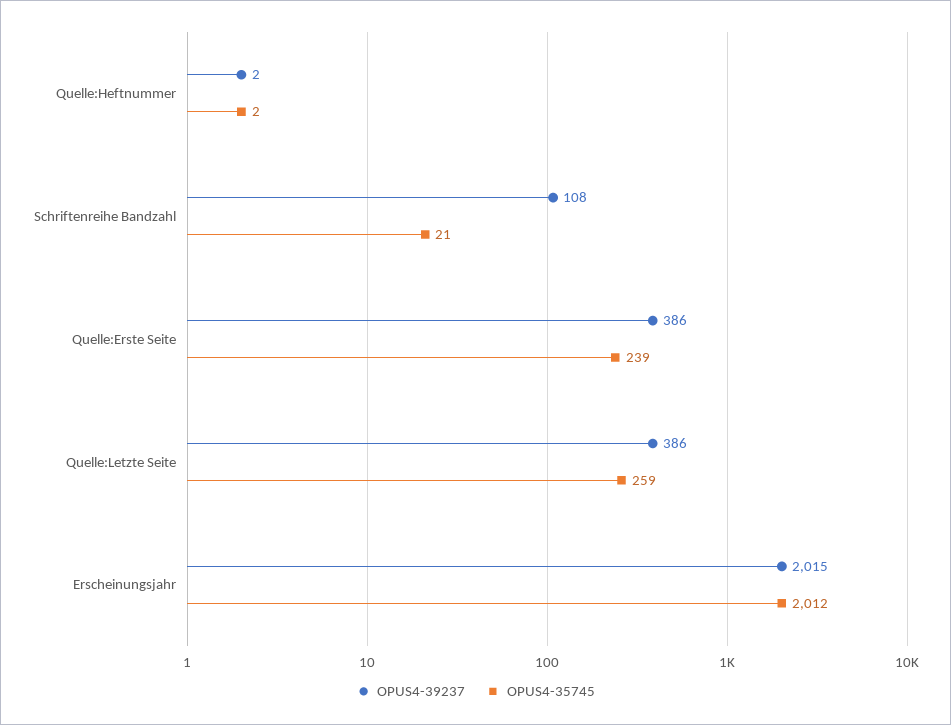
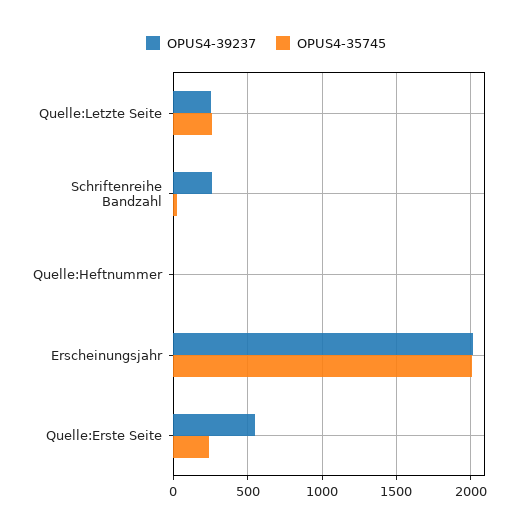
OPUS4-39237, Schriftenreihe Bandzahl: 108 -> 250
OPUS4-39237, Quelle:Erste Seite: 386 -> 550
OPUS4-39237, Quelle:Letzte Seite: 386 -> 250

